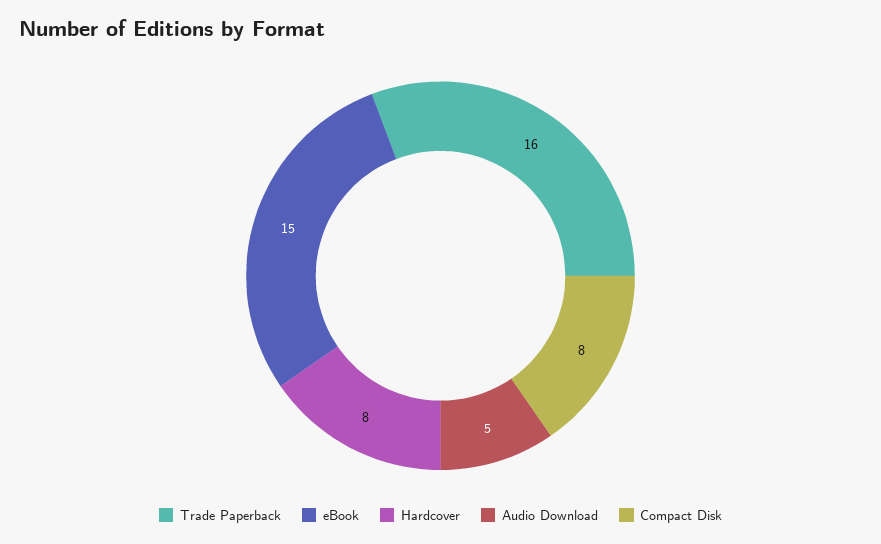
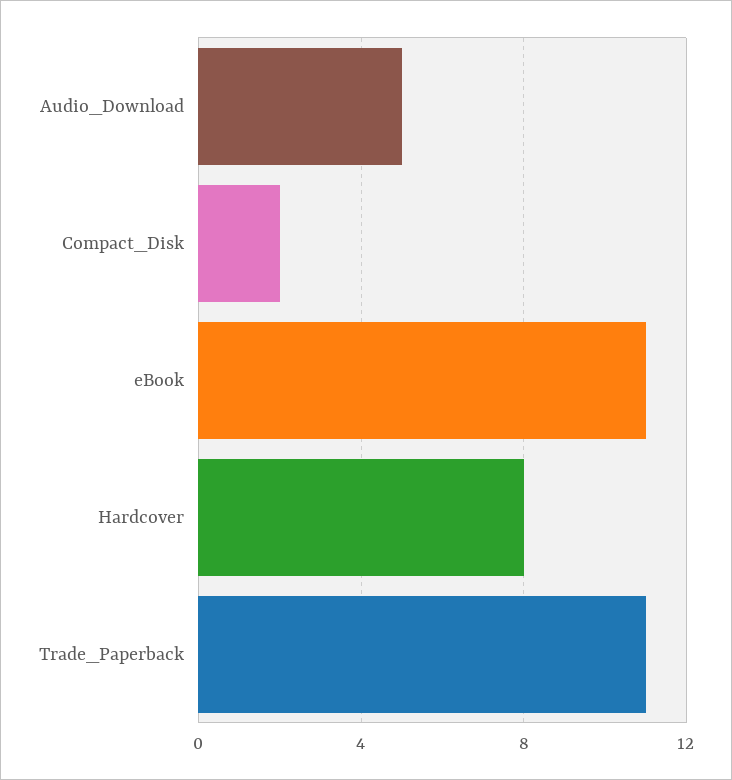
Trade Paperback: 16 -> 11
eBook: 15 -> 11
Compact Disk: 8 -> 2

